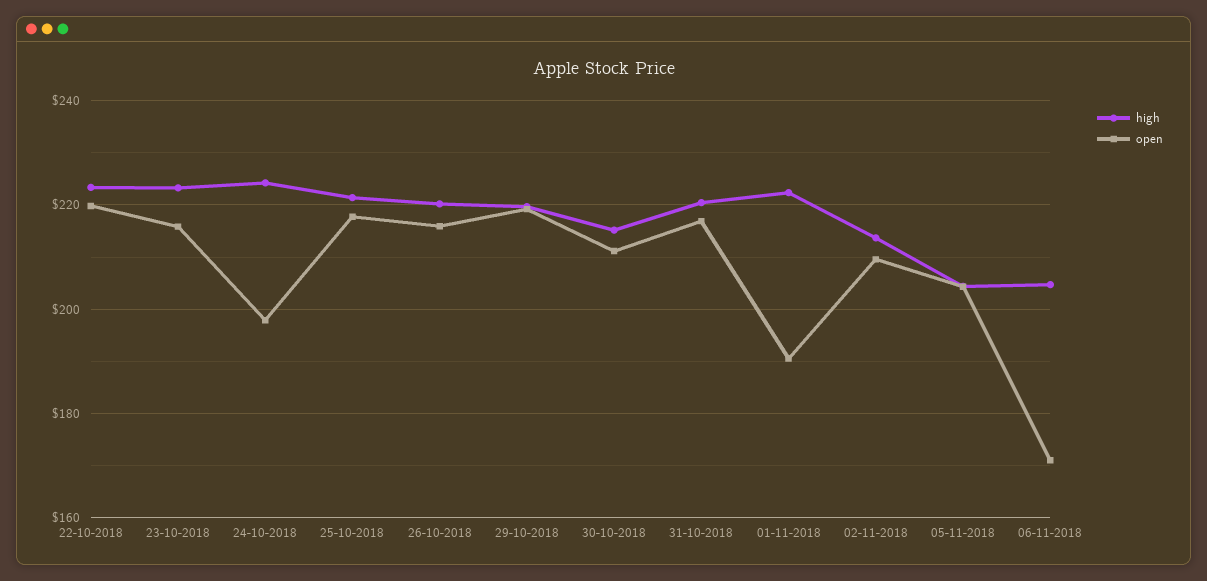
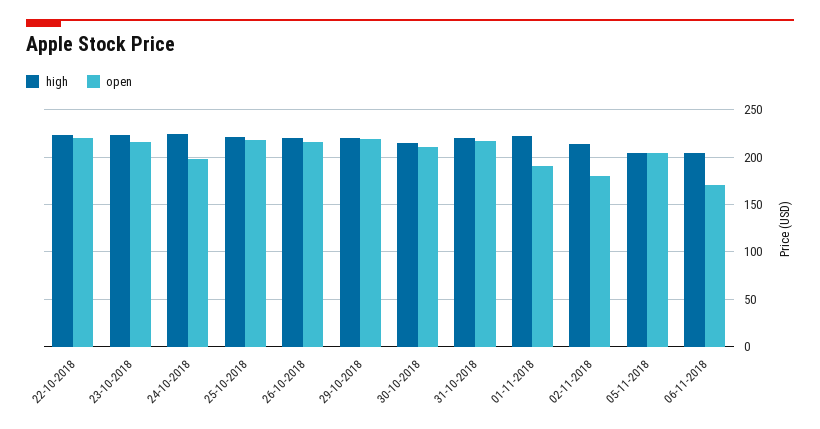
open, 02-11-2018: 210 -> 180

